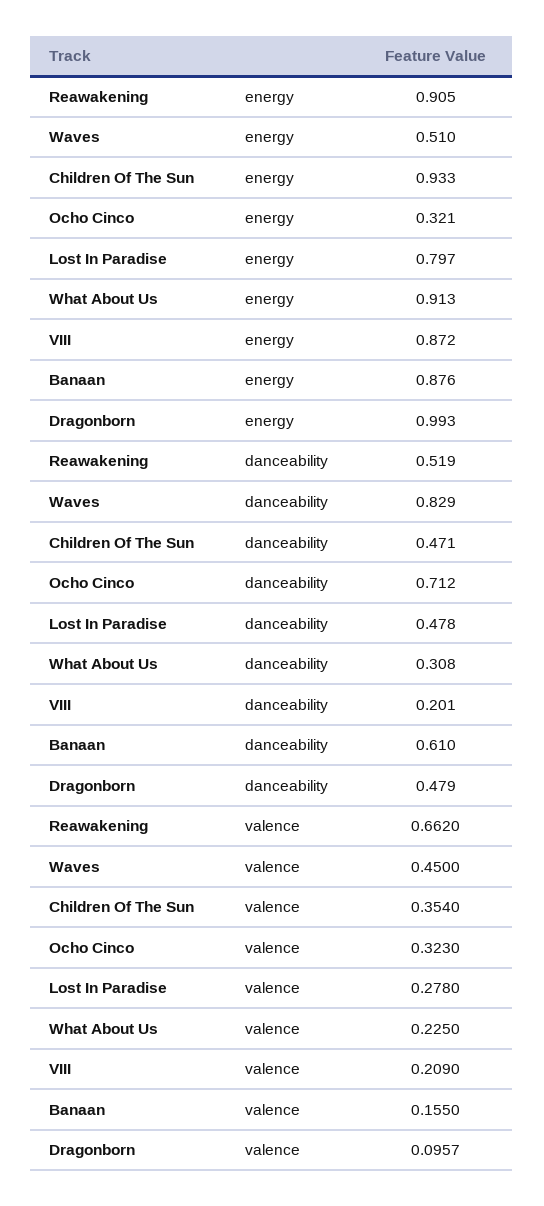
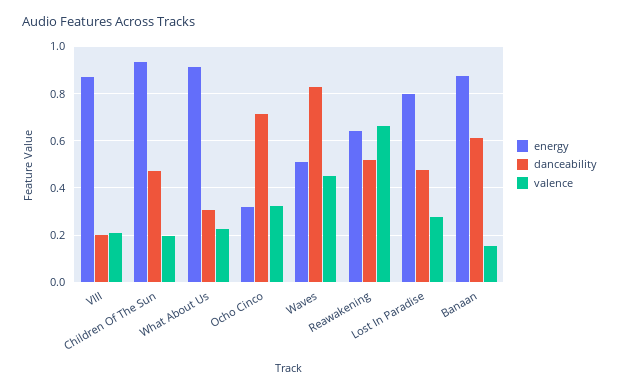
energy, Reawakening: 0.905 -> 0.65
energy, Dragonborn: 0.993 -> none
danceability, Dragonborn: 0.479 -> none
valence, Children Of The Sun: 0.354 -> 0.2
valence, Dragonborn: 0.0957 -> none

